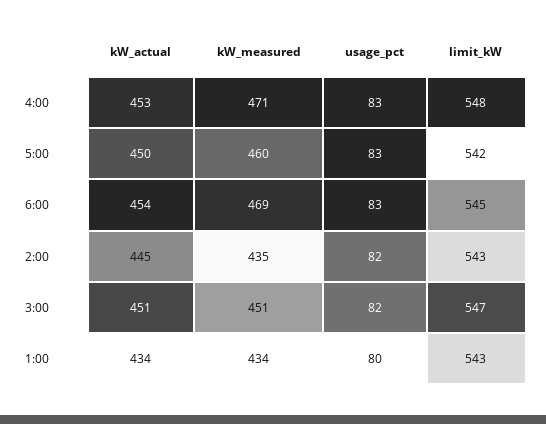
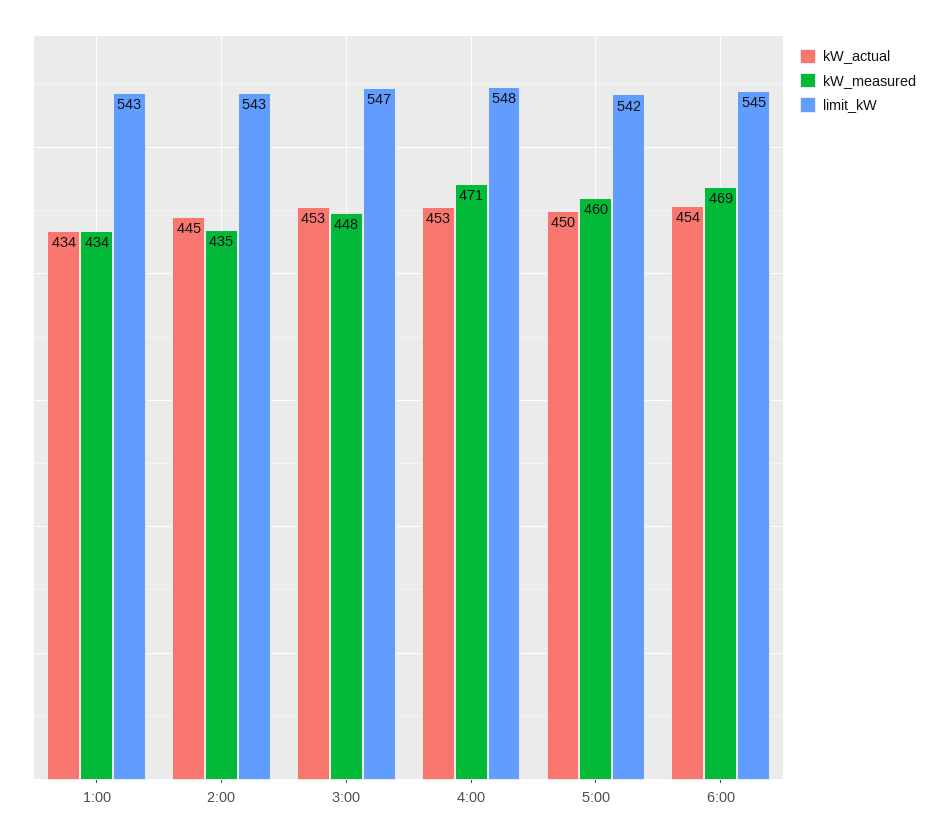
usage_pct, 4:00: 83 -> none
usage_pct, 5:00: 83 -> none
usage_pct, 6:00: 83 -> none
usage_pct, 2:00: 82 -> none
kW_actual, 3:00: 451 -> 453
kW_measured, 3:00: 451 -> 448
usage_pct, 3:00: 82 -> none
usage_pct, 1:00: 80 -> none

